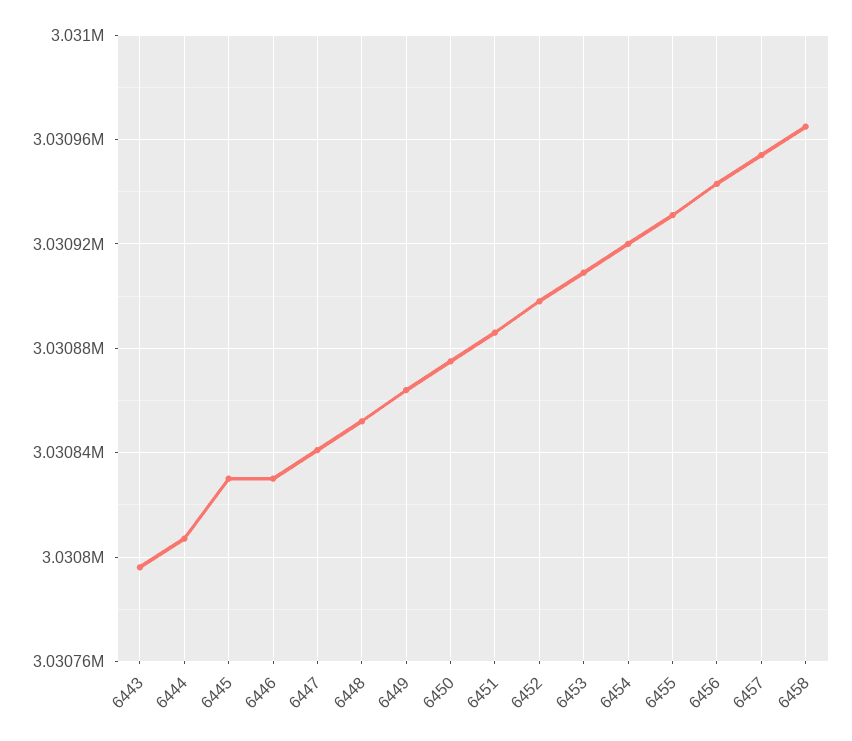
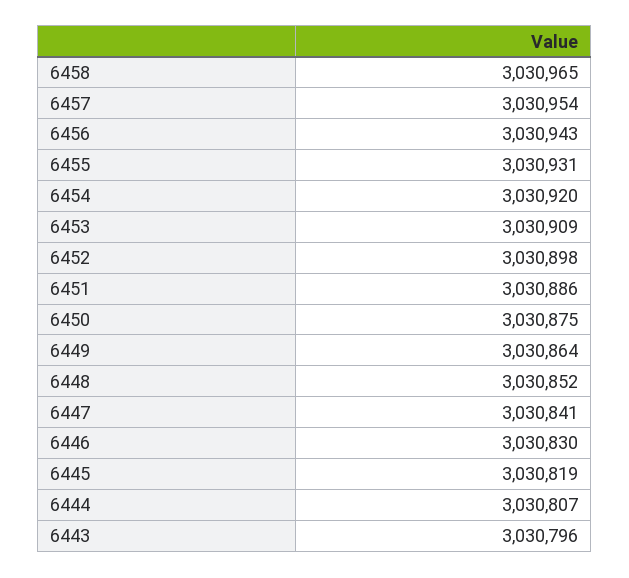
6445: 3030830 -> 3030819

